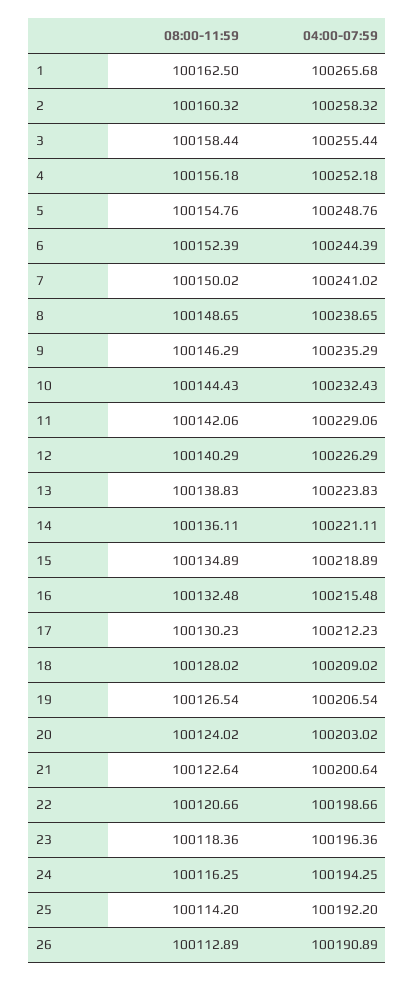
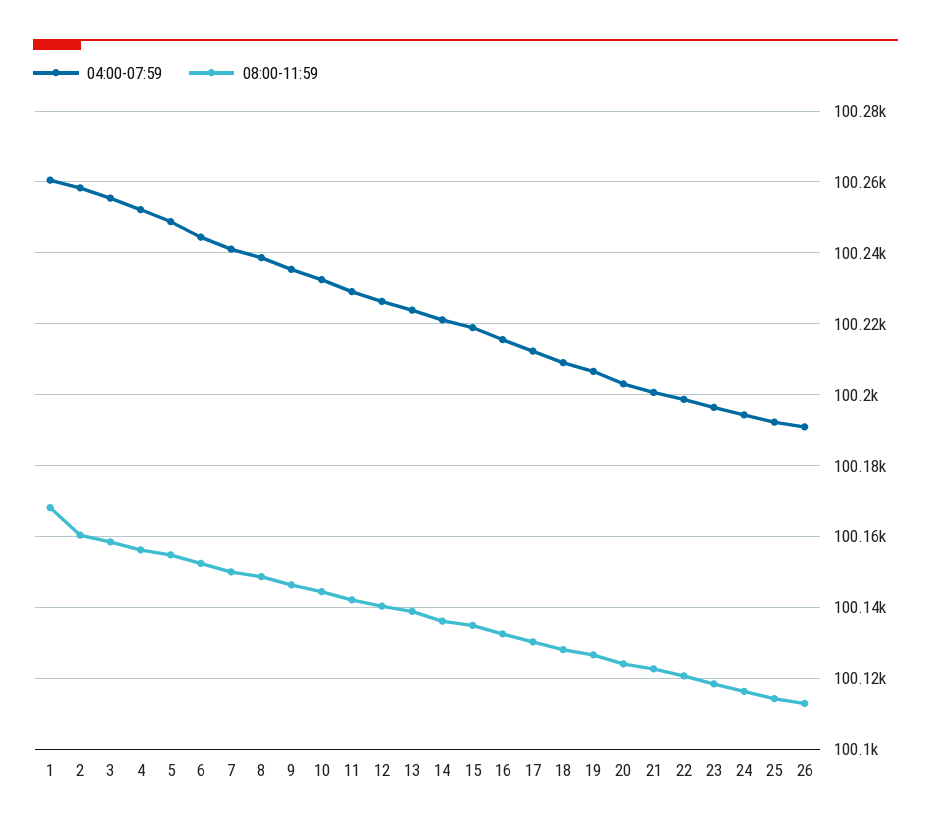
08:00-11:59, 1: 100162.5 -> 100168
04:00-07:59, 1: 100265.68 -> 100260

